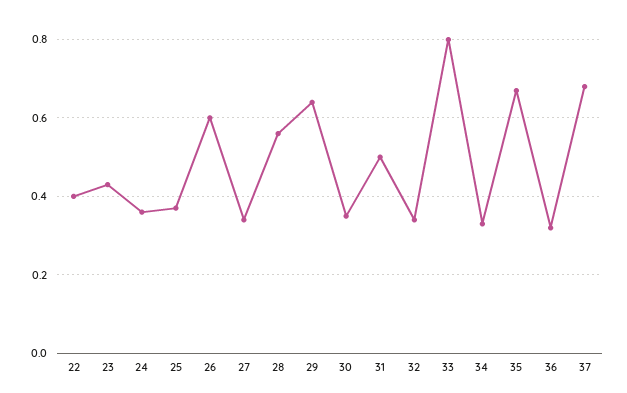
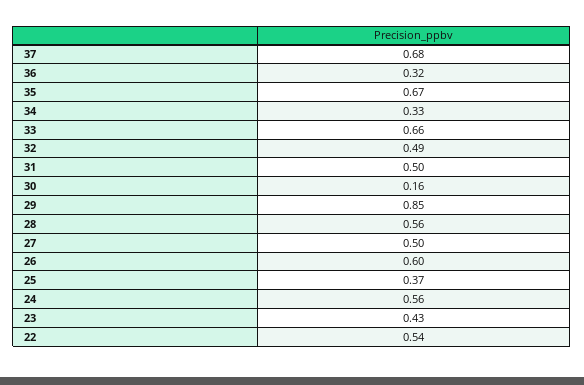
22: 0.4 -> 0.54
24: 0.35 -> 0.56
27: 0.35 -> 0.5
29: 0.65 -> 0.85
30: 0.35 -> 0.16
32: 0.35 -> 0.49
33: 0.8 -> 0.66

